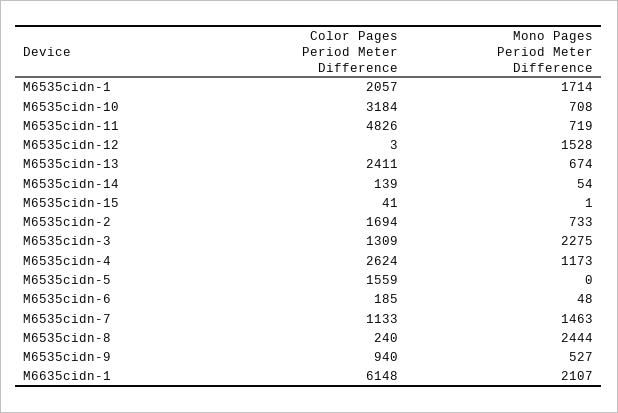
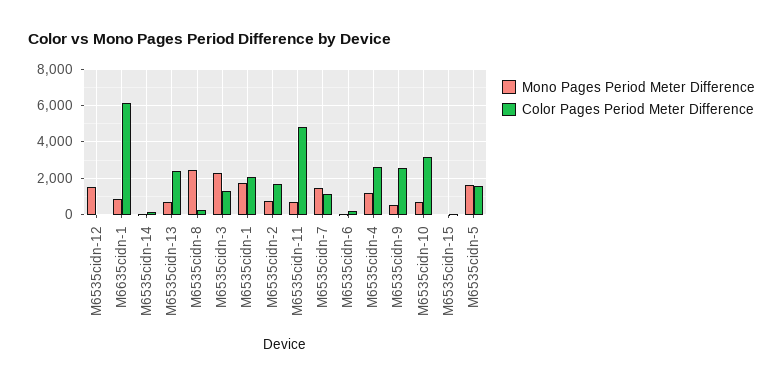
Mono Pages Period Meter Difference, M6535cidn-5: 0 -> 1500
Color Pages Period Meter Difference, M6535cidn-9: 940 -> 2500
Mono Pages Period Meter Difference, M6635cidn-1: 2107 -> 1000

